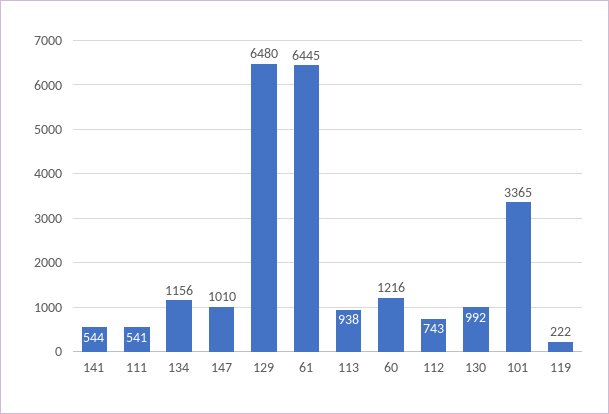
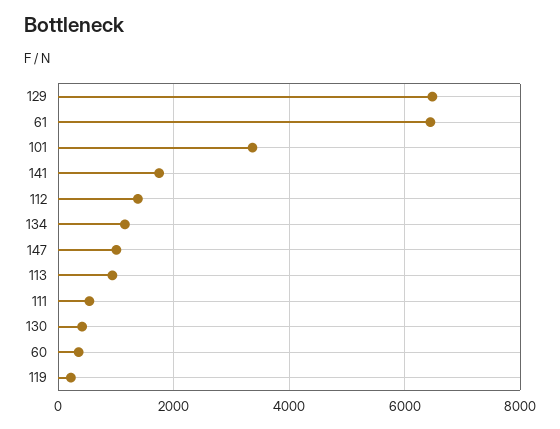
141: 544 -> 1800
60: 1216 -> 400
112: 743 -> 1400
130: 992 -> 400

